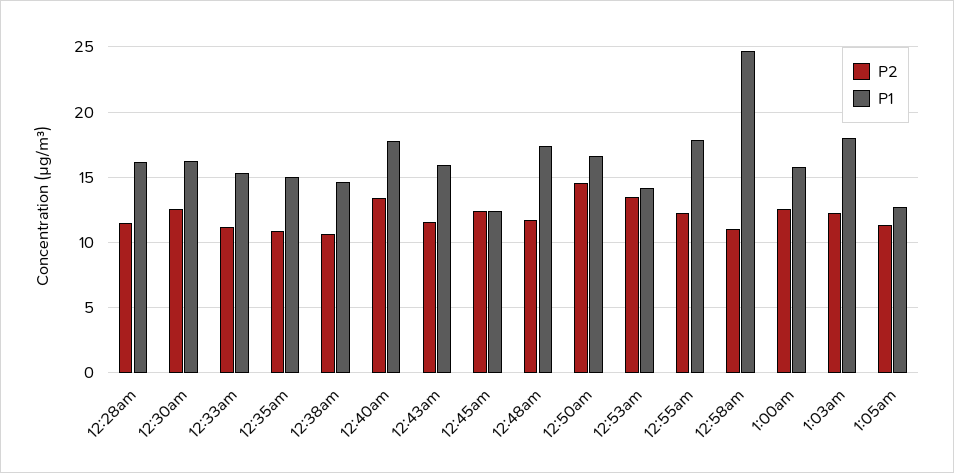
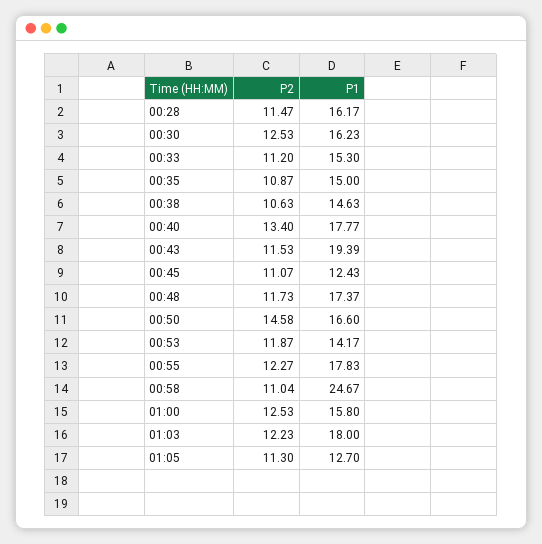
P1, 12:43am: 16 -> 19.39
P2, 12:45am: 12.5 -> 11.07
P2, 12:53am: 13.5 -> 11.87

